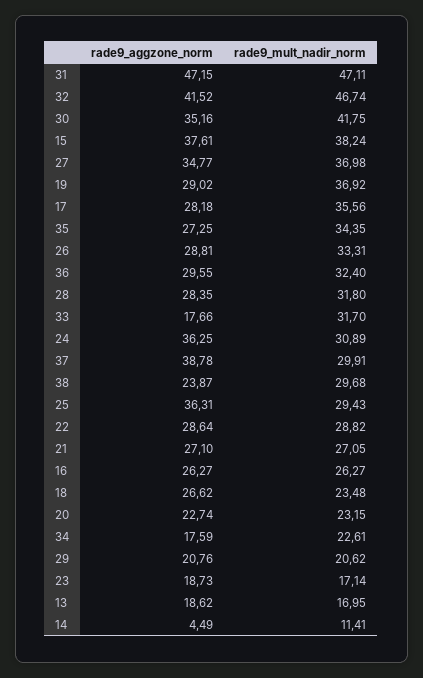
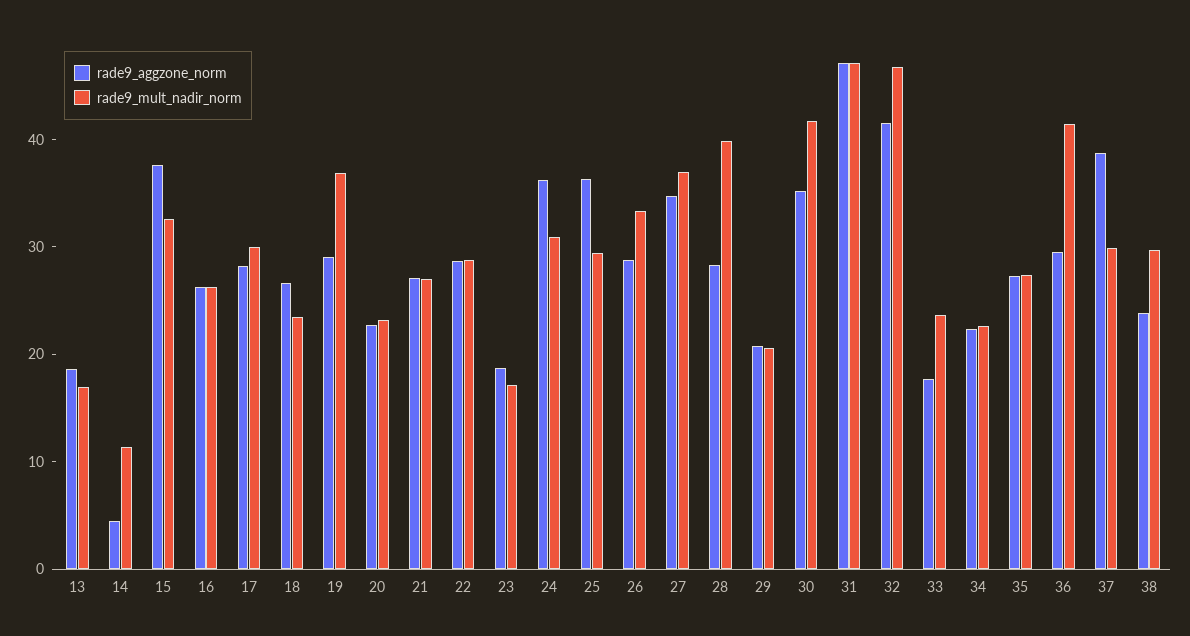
rade9_mult_nadir_norm, 15: 38.24 -> 32
rade9_mult_nadir_norm, 17: 35.56 -> 30
rade9_mult_nadir_norm, 35: 34.35 -> 28
rade9_mult_nadir_norm, 36: 32.4 -> 42
rade9_mult_nadir_norm, 28: 31.8 -> 40
rade9_mult_nadir_norm, 33: 31.7 -> 24
rade9_aggzone_norm, 34: 17.59 -> 22

